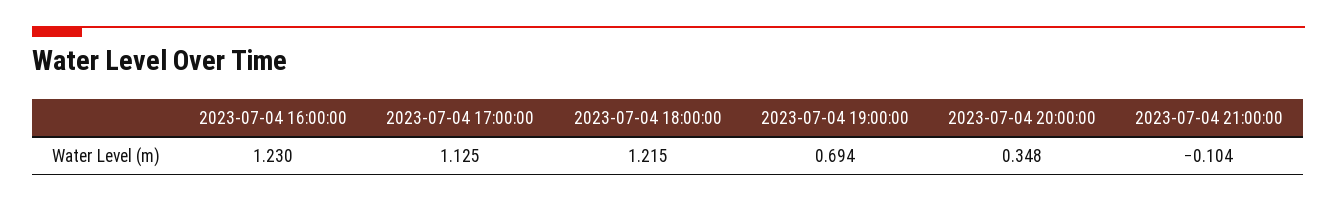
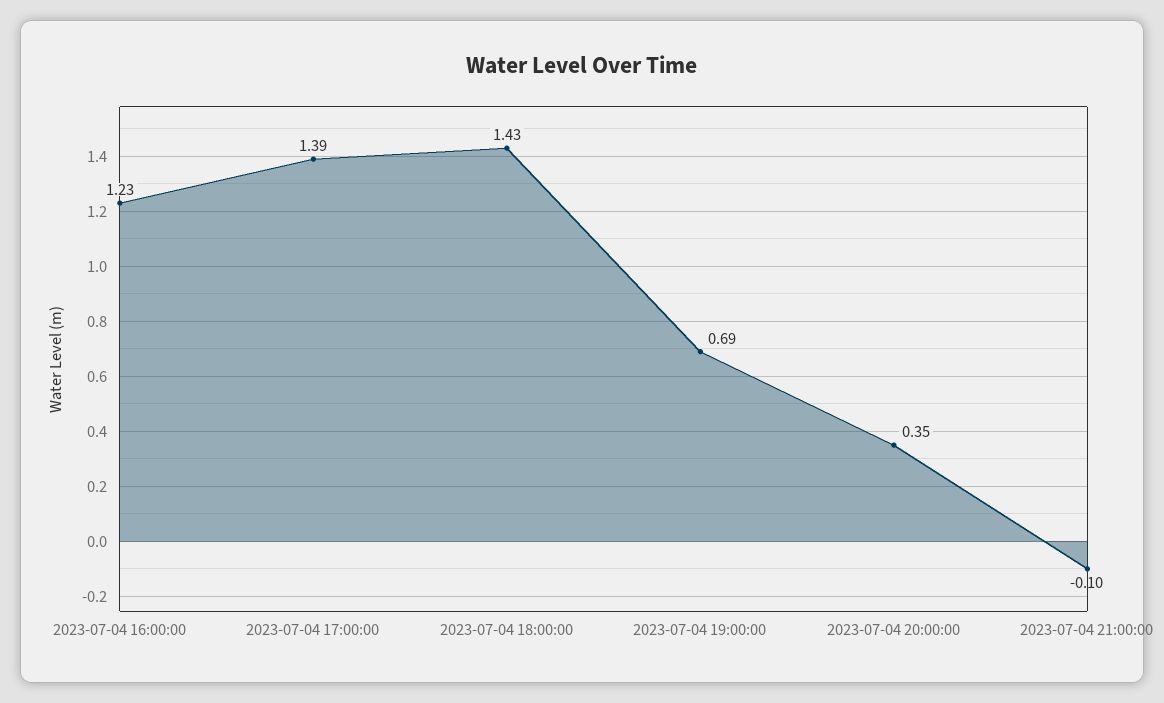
2023-07-04 17:00:00: 1.125 -> 1.39
2023-07-04 18:00:00: 1.215 -> 1.43

